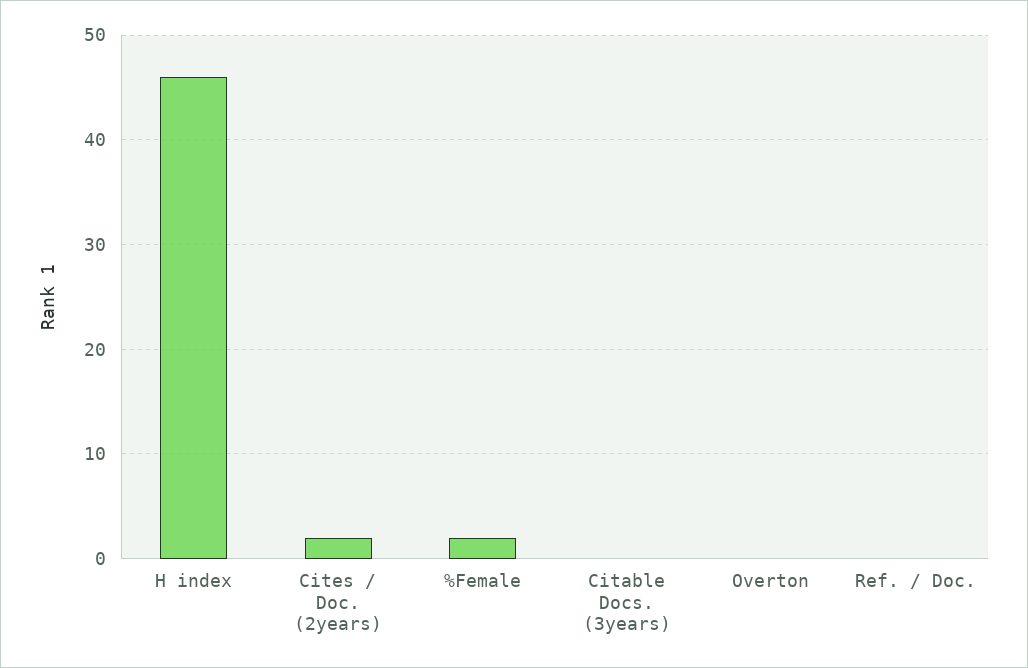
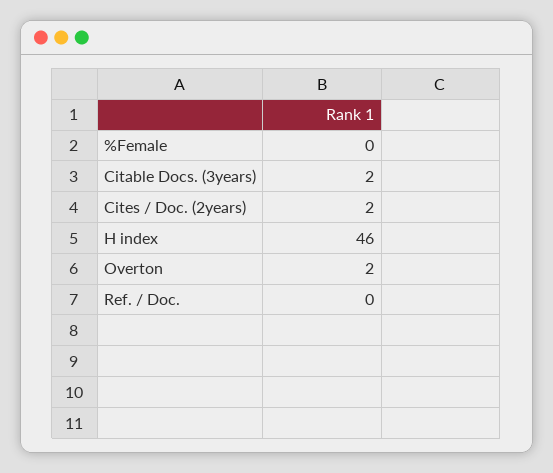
%Female: 2 -> 0
Citable Docs. (3years): 0 -> 2
Overton: 0 -> 2

